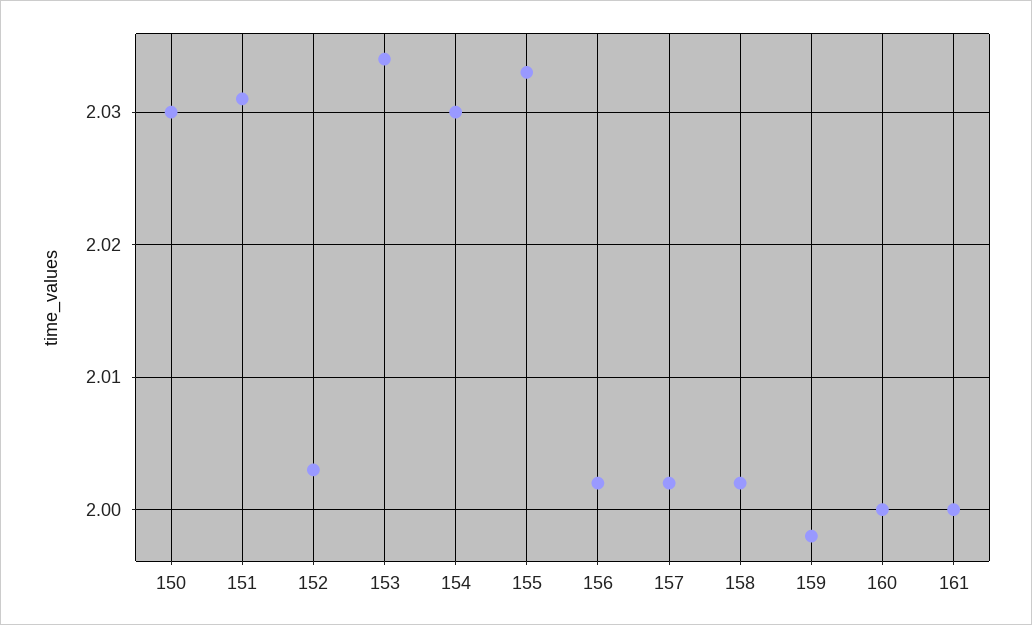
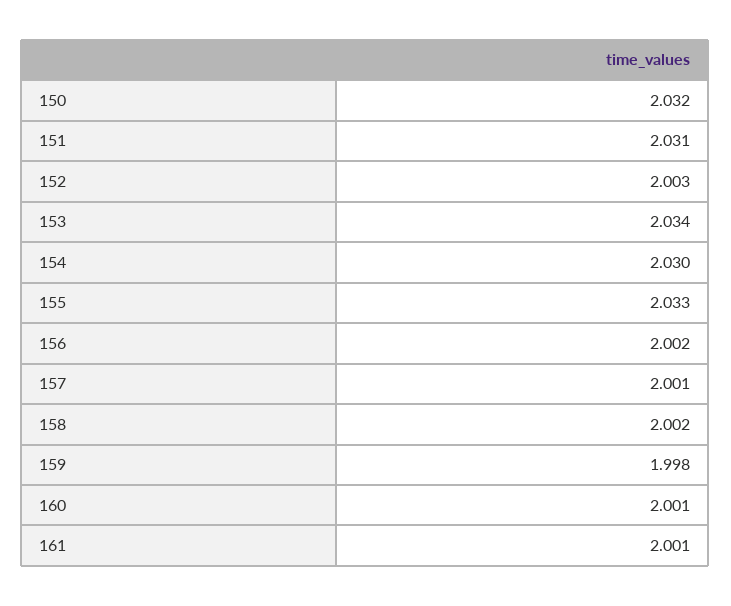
150: 2.03 -> 2.032
157: 2.002 -> 2.001
160: 2 -> 2.001
161: 2 -> 2.001

